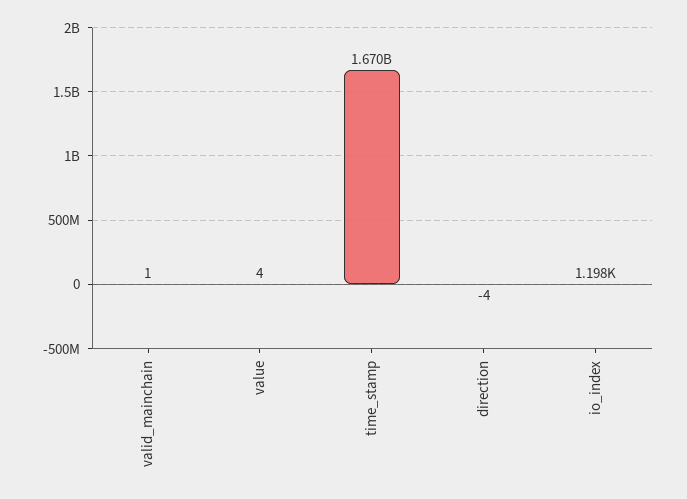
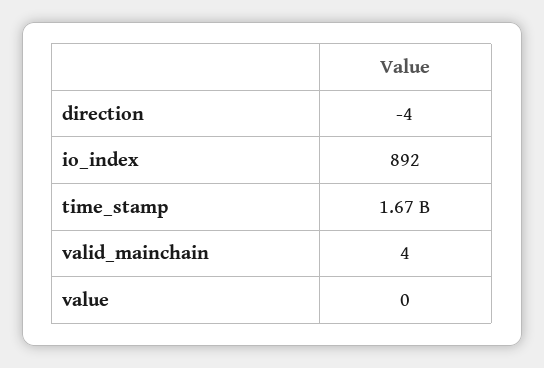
valid_mainchain: 1 -> 4
value: 4 -> 0
io_index: 1198 -> 892

